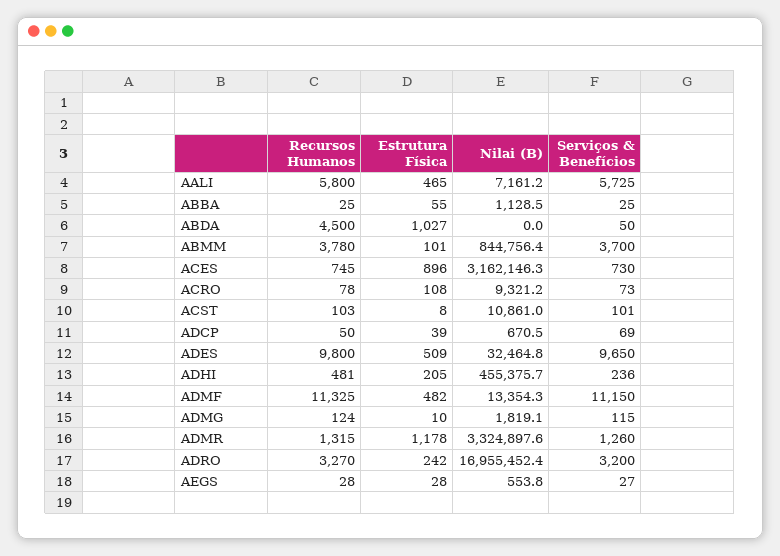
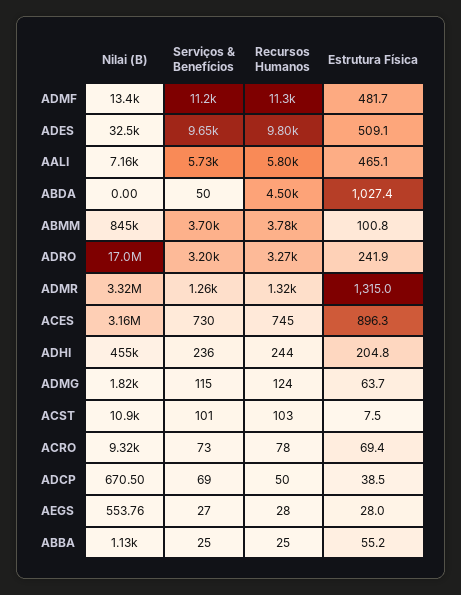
Estrutura Física, ACRO: 108 -> 69.4
Recursos Humanos, ADHI: 481 -> 244
Estrutura Física, ADMG: 10 -> 63.7
Estrutura Física, ADMR: 1178 -> 1315

